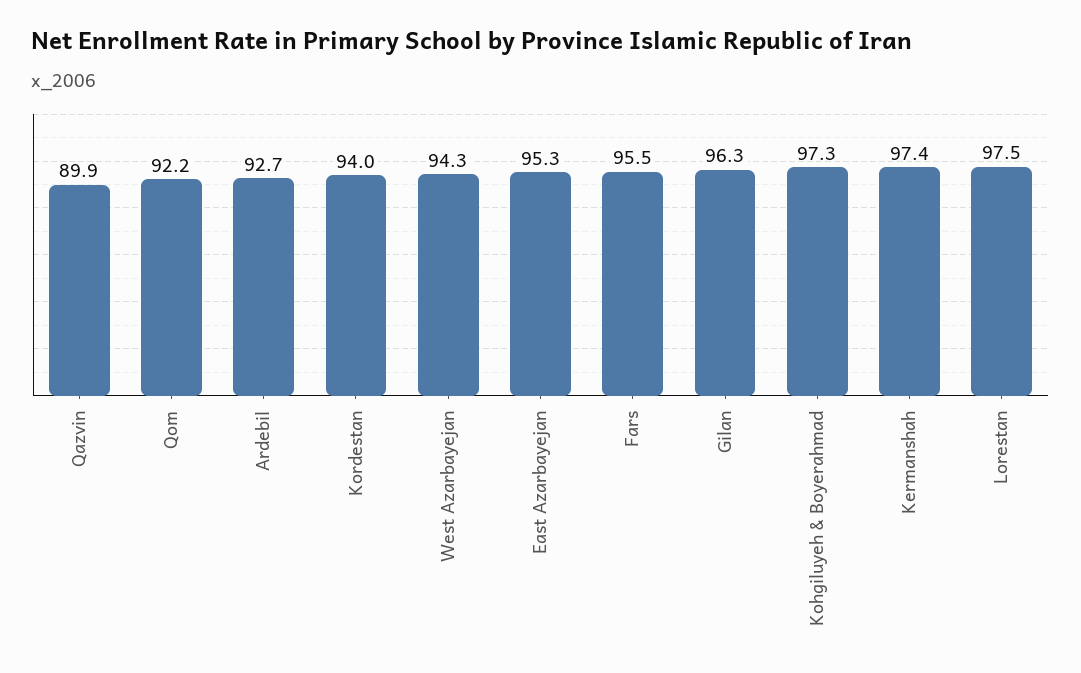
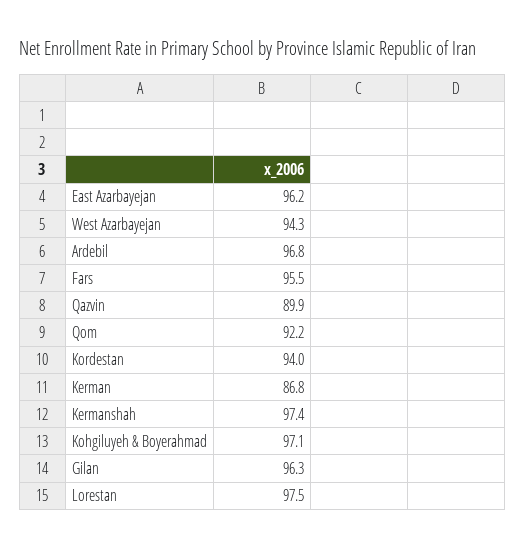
Ardebil: 92.7 -> 96.8
East Azarbayejan: 95.3 -> 96.2
Kohgiluyeh & Boyerahmad: 97.3 -> 97.1
Kerman: none -> 86.8

